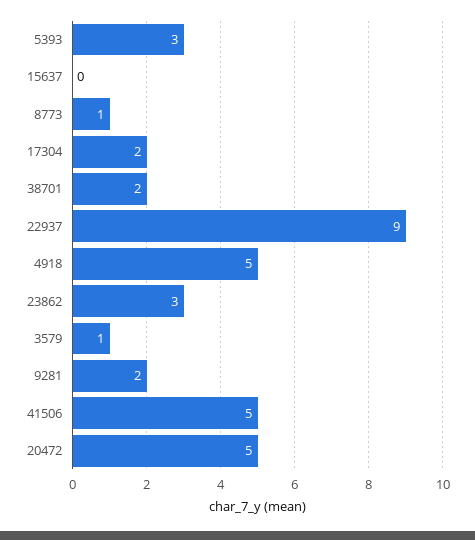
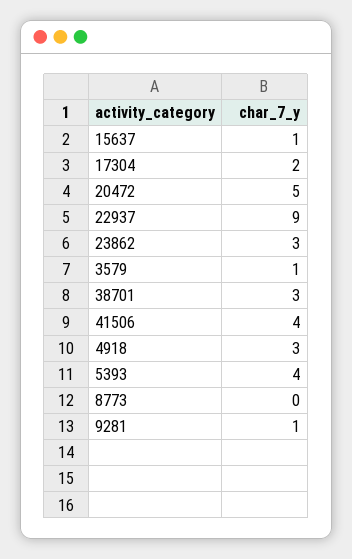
5393: 3 -> 4
15637: 0 -> 1
8773: 1 -> 0
38701: 2 -> 3
4918: 5 -> 3
9281: 2 -> 1
41506: 5 -> 4

